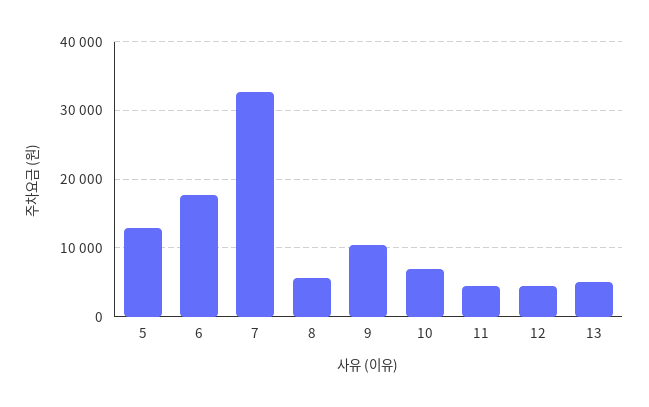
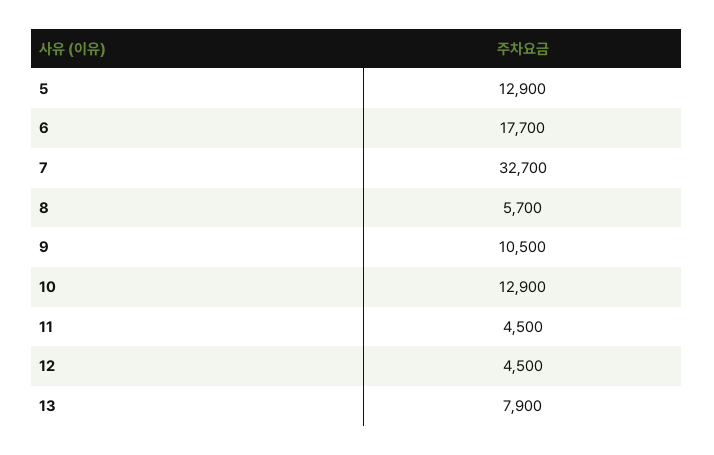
10: 7000 -> 12900
13: 5000 -> 7900

